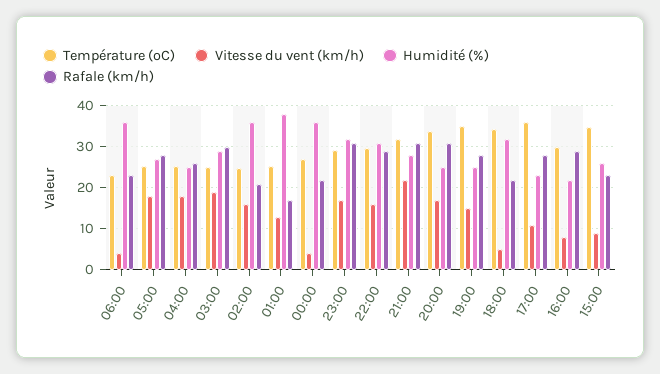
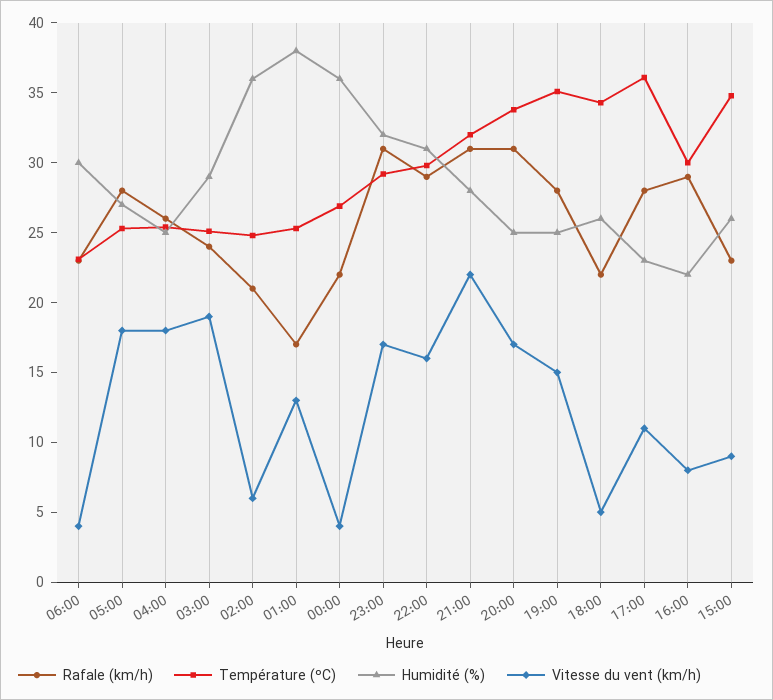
Humidité (%), 06:00: 36 -> 30
Rafale (km/h), 03:00: 30 -> 24
Vitesse du vent (km/h), 02:00: 16 -> 6
Humidité (%), 18:00: 32 -> 26

